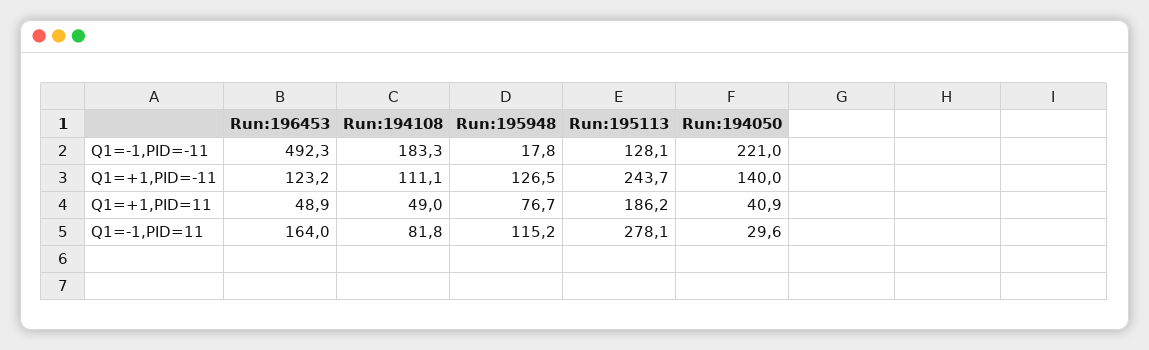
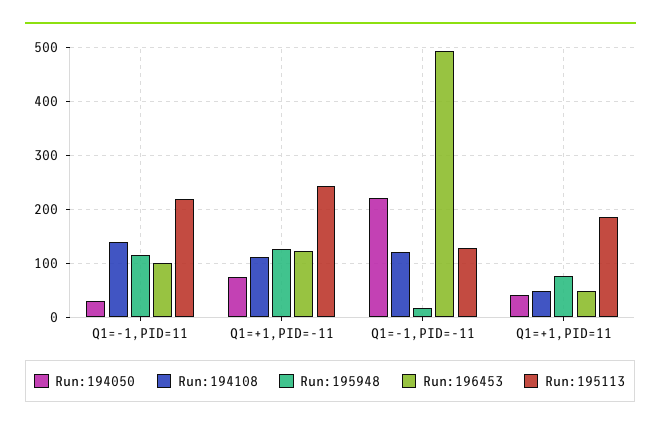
Run:194108, Q1=-1,PID=-11: 183.3 -> 120
Run:194050, Q1=+1,PID=-11: 140 -> 80
Run:196453, Q1=-1,PID=11: 164 -> 100
Run:194108, Q1=-1,PID=11: 81.8 -> 140
Run:195113, Q1=-1,PID=11: 278.1 -> 220

